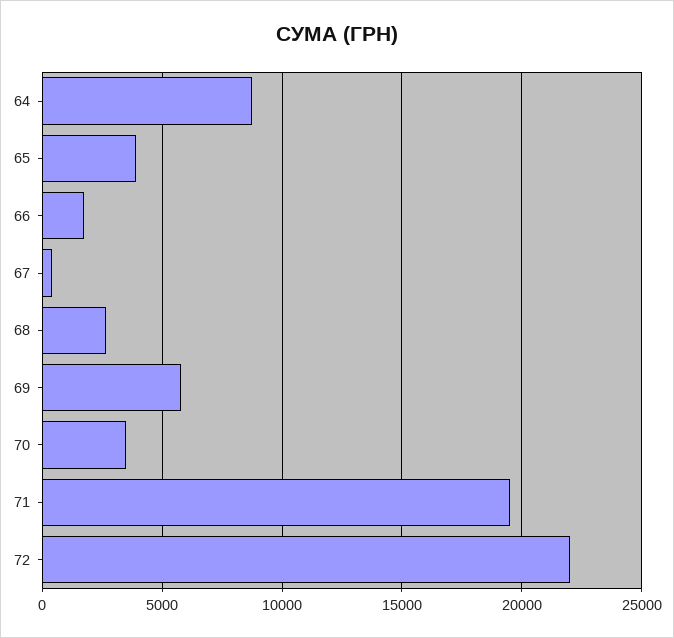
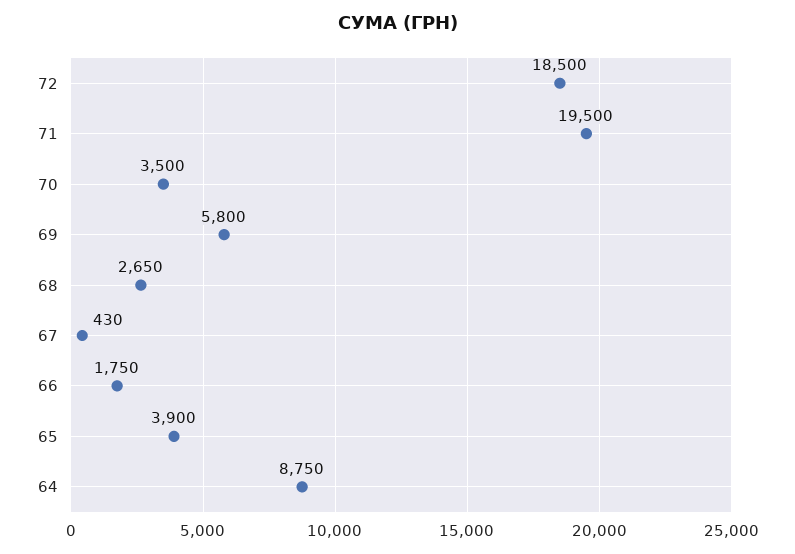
72: 22000 -> 18500

